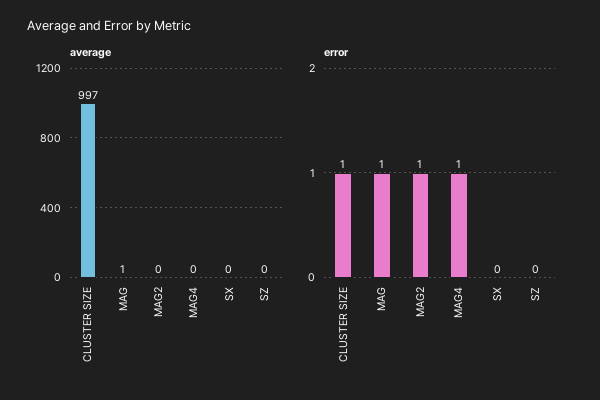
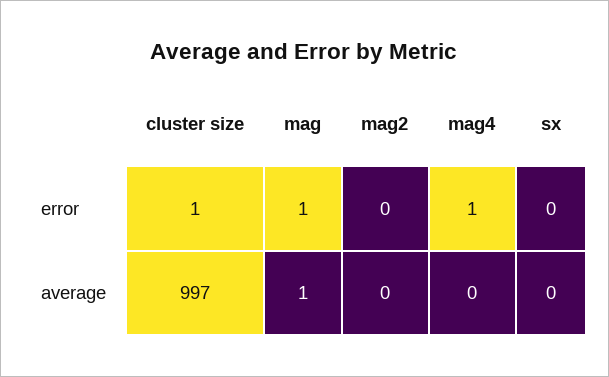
average, SZ: 0 -> none
error, MAG2: 1 -> 0
error, SZ: 0 -> none

